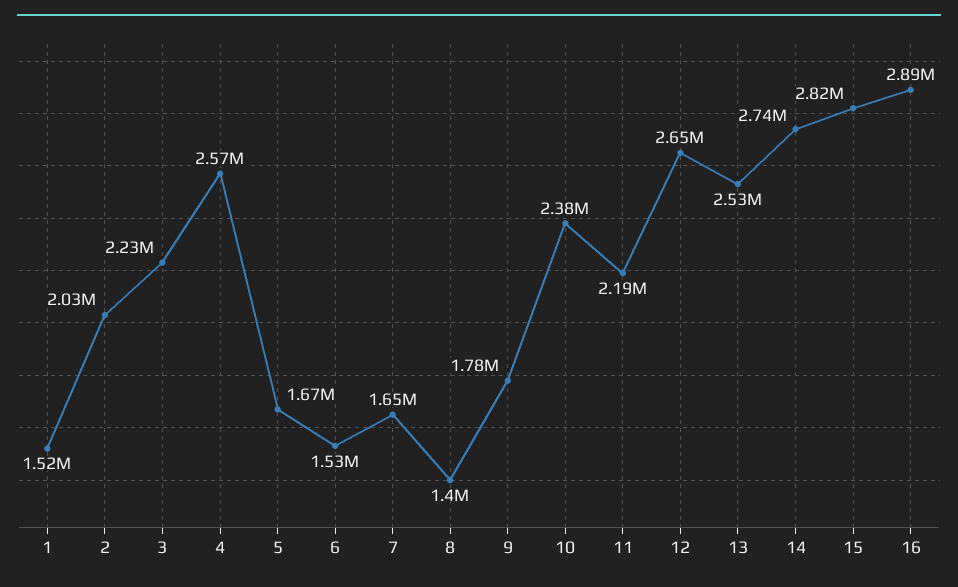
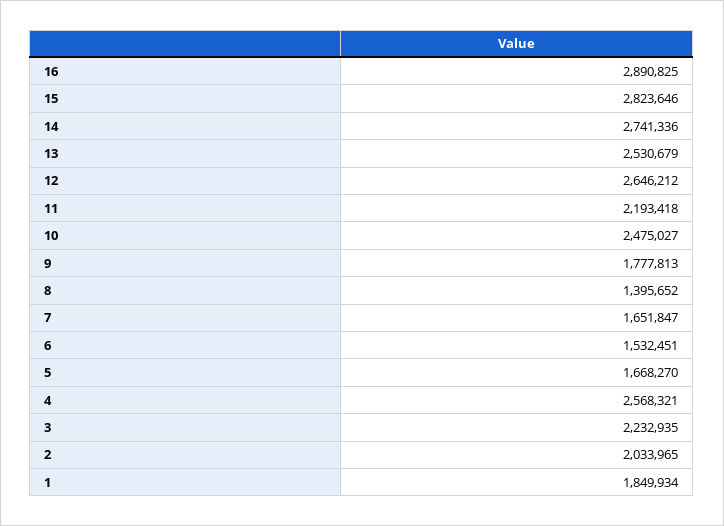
1: 1520000 -> 1849934
10: 2380000 -> 2475027

